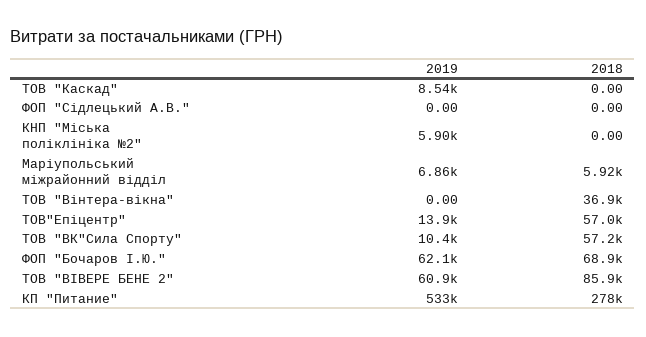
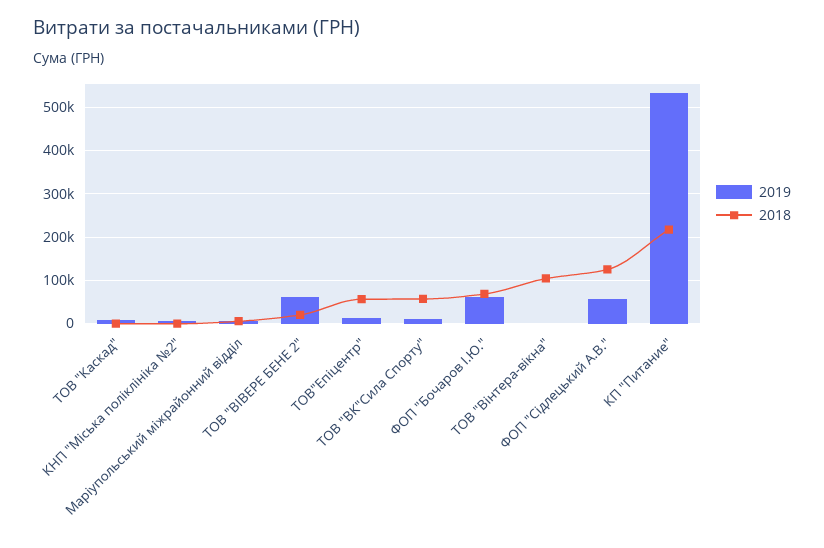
2019, ФОП "Сідлецький А.В.": 0 -> 60000
2018, ФОП "Сідлецький А.В.": 0 -> 120000
2018, ТОВ "Вінтера-вікна": 36900 -> 100000
2018, ТОВ "ВІВЕРЕ БЕНЕ 2": 85900 -> 20000
2018, КП "Питание": 278000 -> 220000

